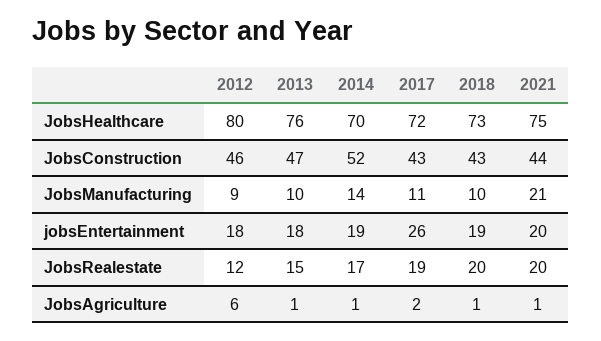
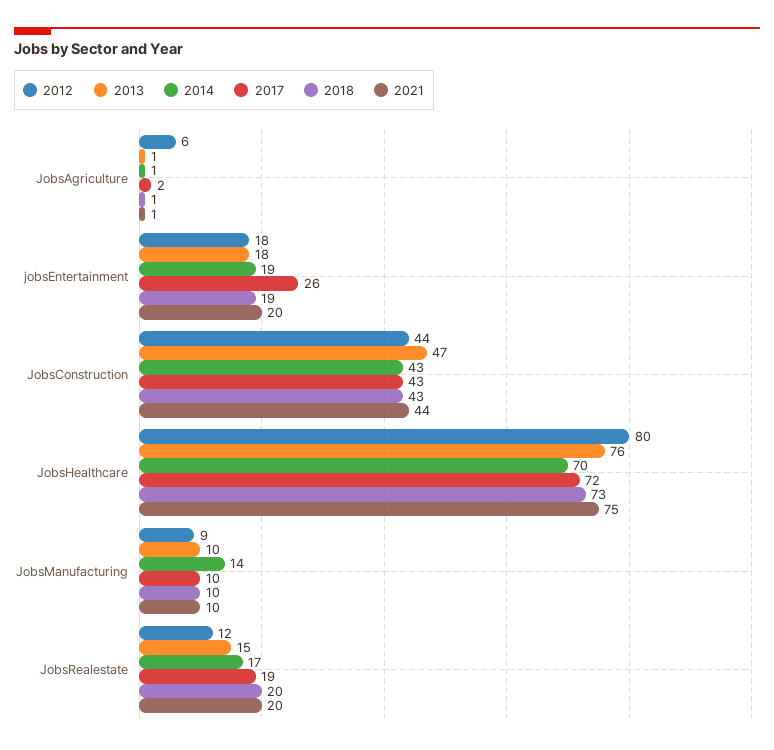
2012, JobsConstruction: 46 -> 44
2014, JobsConstruction: 52 -> 43
2017, JobsManufacturing: 11 -> 10
2021, JobsManufacturing: 21 -> 10

